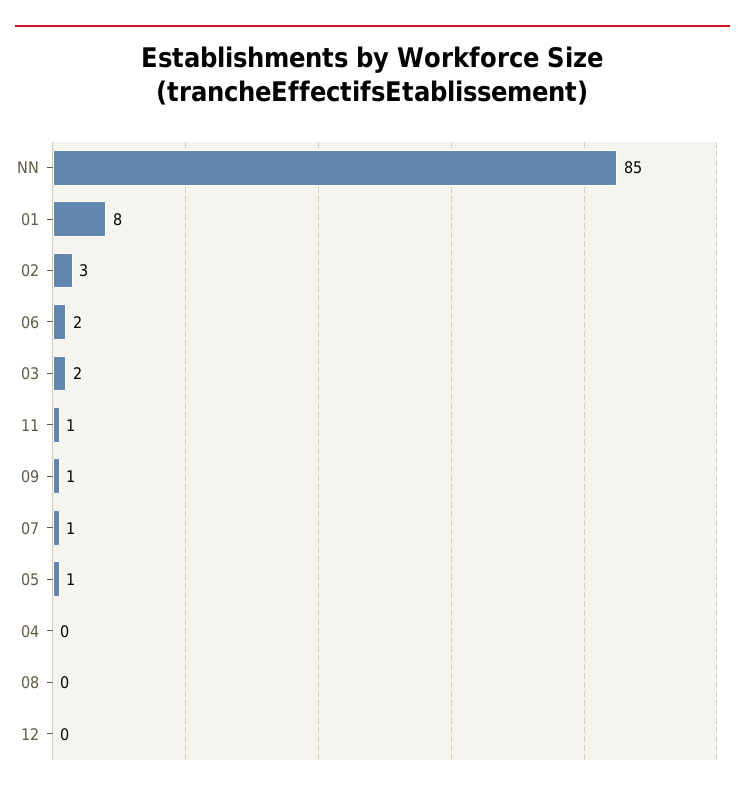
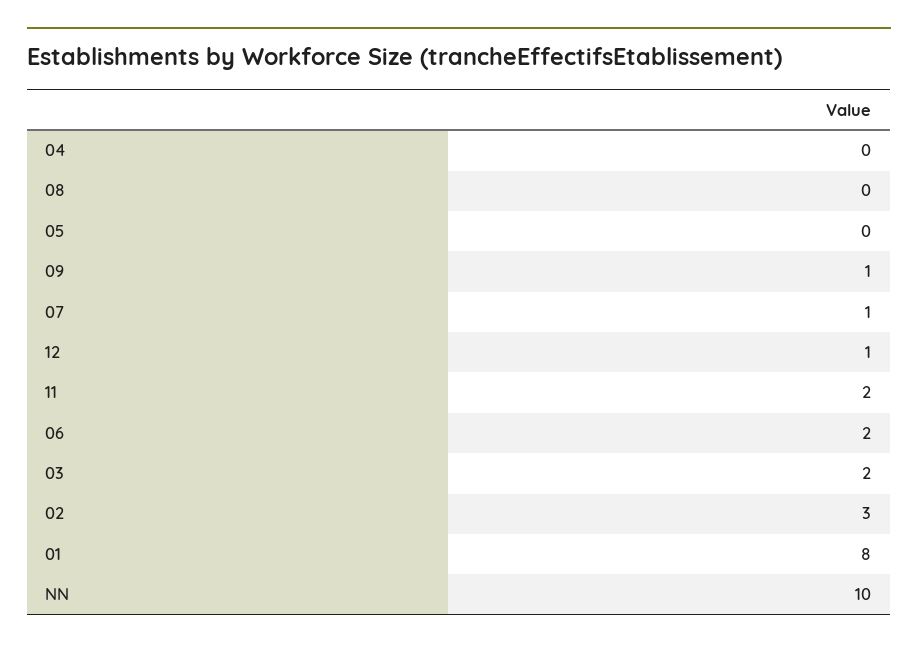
NN: 85 -> 10
11: 1 -> 2
05: 1 -> 0
12: 0 -> 1

